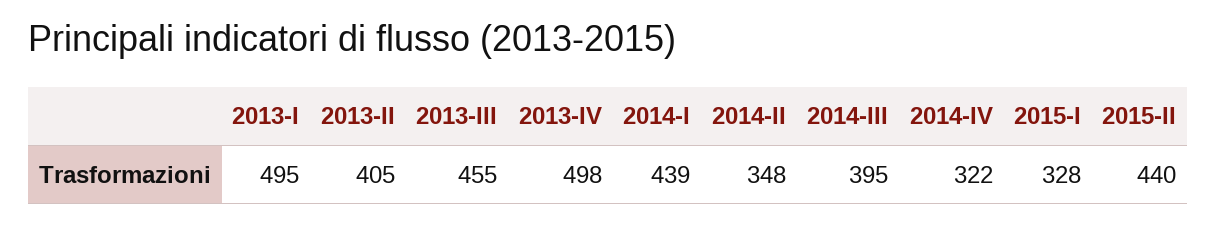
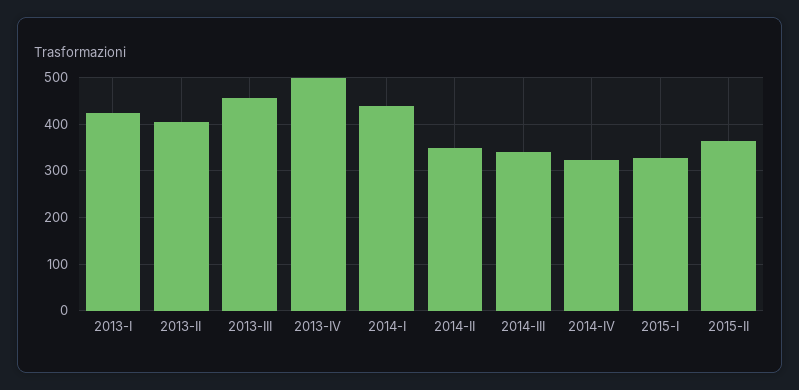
2013-I: 495 -> 420
2014-III: 395 -> 340
2015-II: 440 -> 360

